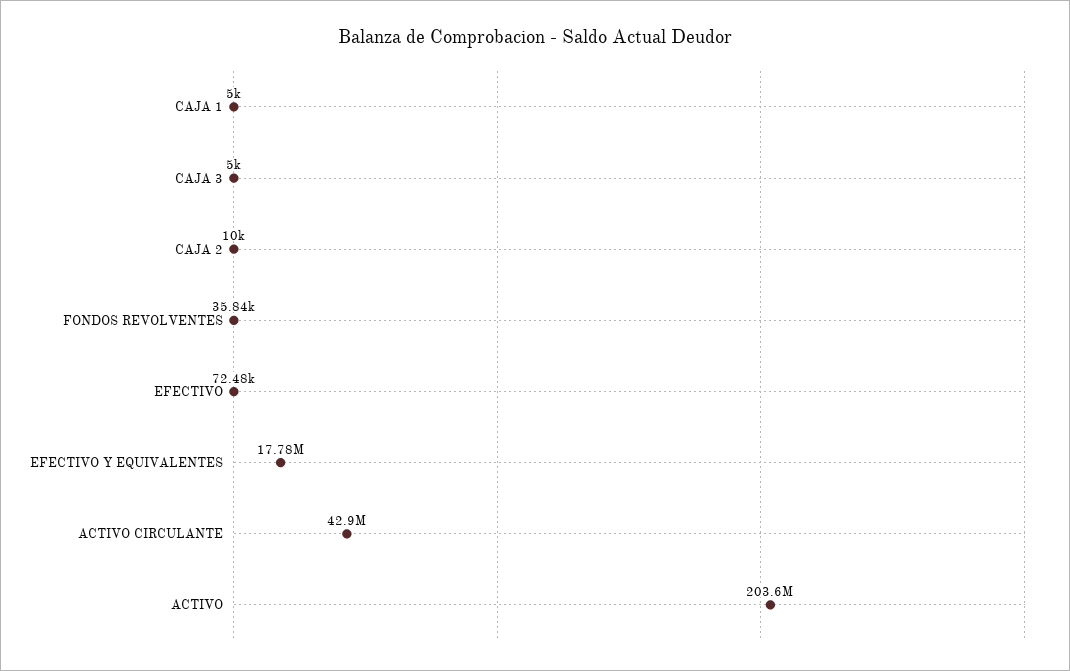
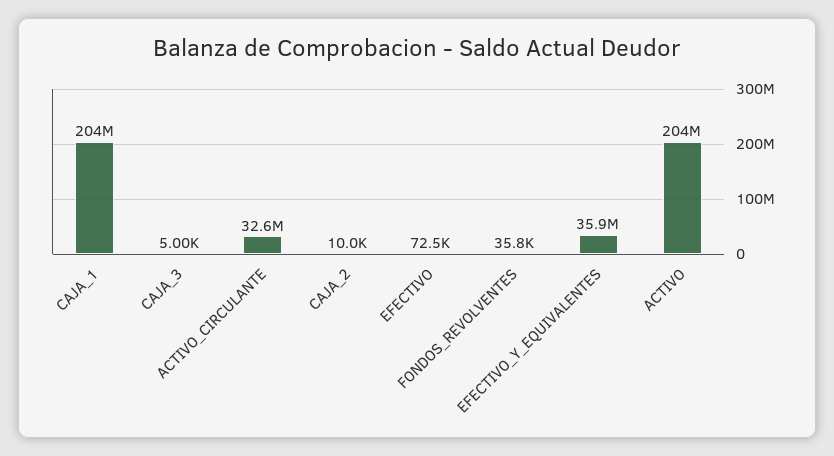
CAJA 1: 5000 -> 204000000
EFECTIVO Y EQUIVALENTES: 17780000 -> 35900000
ACTIVO CIRCULANTE: 42900000 -> 32600000

